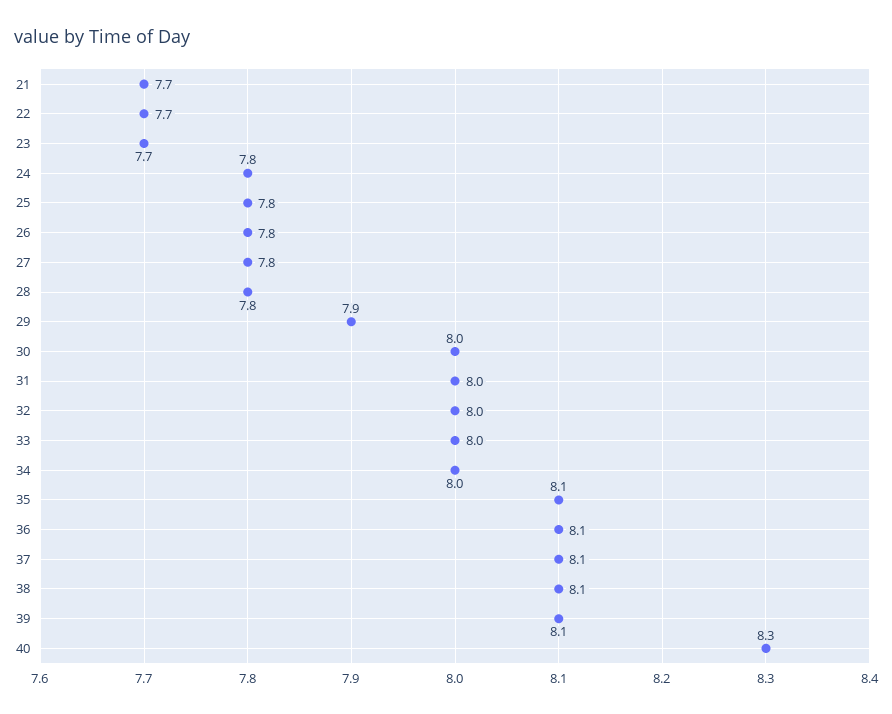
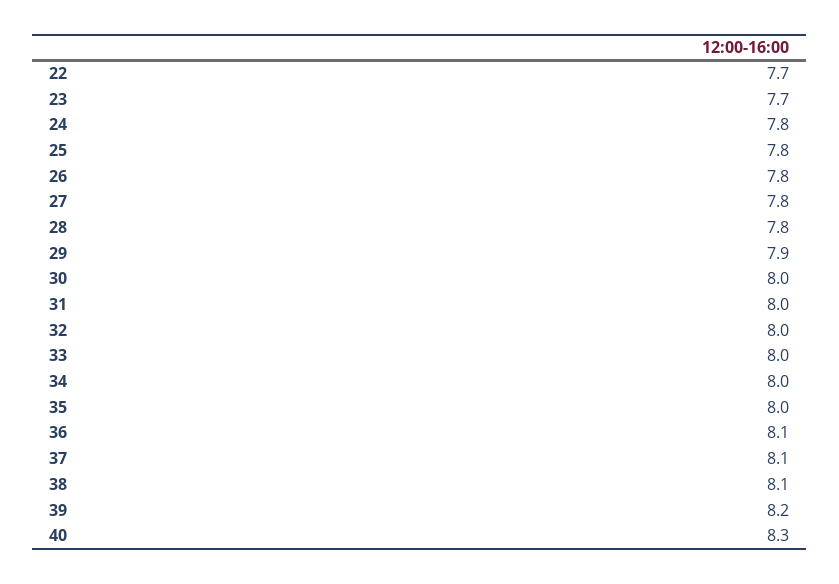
21: 7.7 -> none
35: 8.1 -> 8
39: 8.1 -> 8.2

